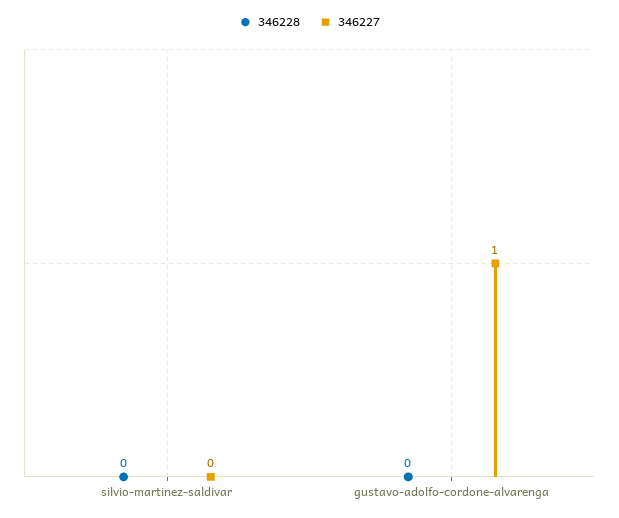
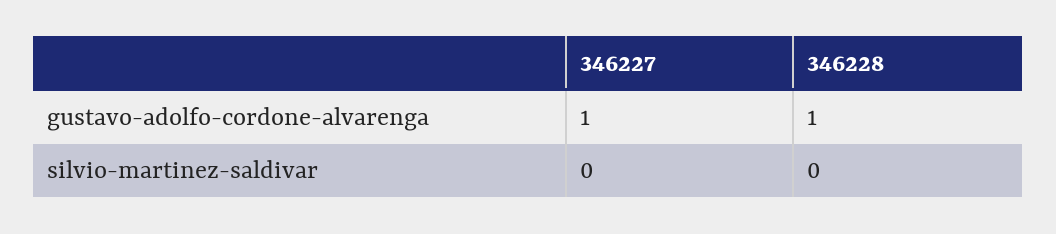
346228, gustavo-adolfo-cordone-alvarenga: 0 -> 1

